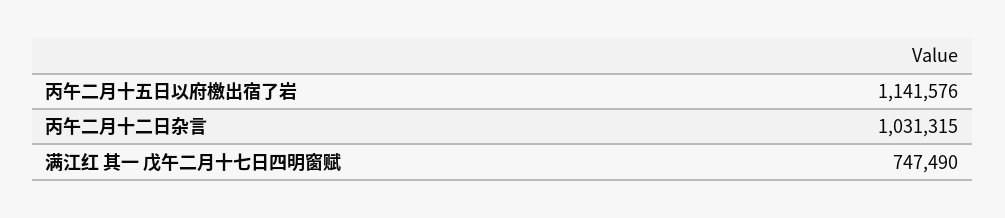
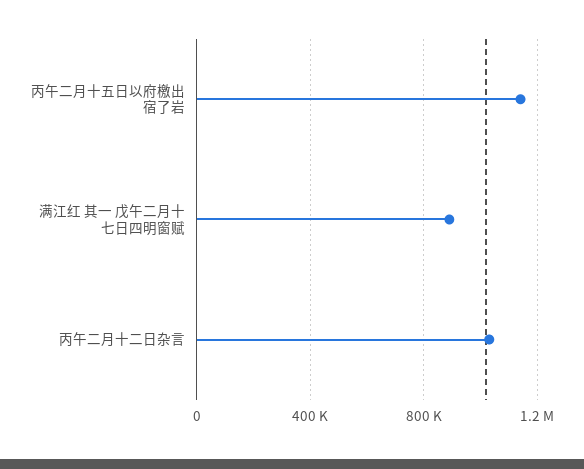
满江红 其一 戊午二月十七日四明窗赋: 747490 -> 900000

